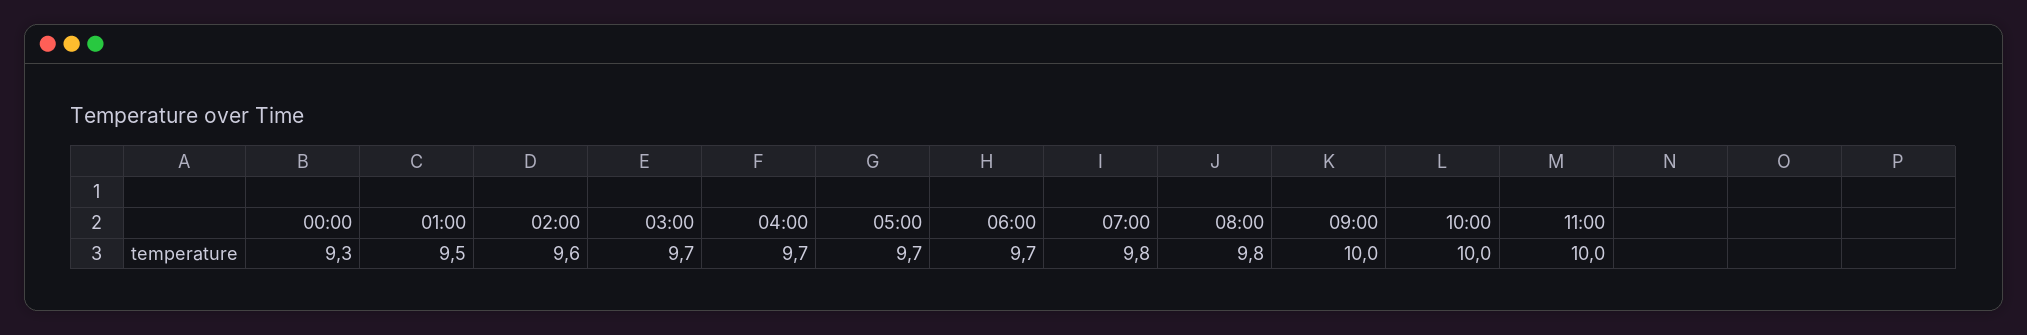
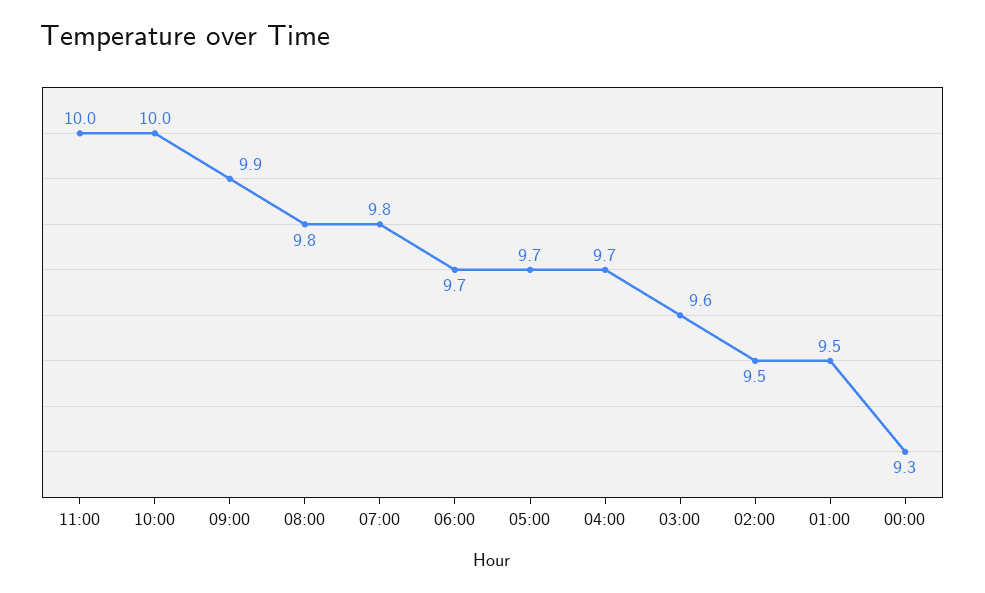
02:00: 9.6 -> 9.5
03:00: 9.7 -> 9.6
09:00: 10 -> 9.9

